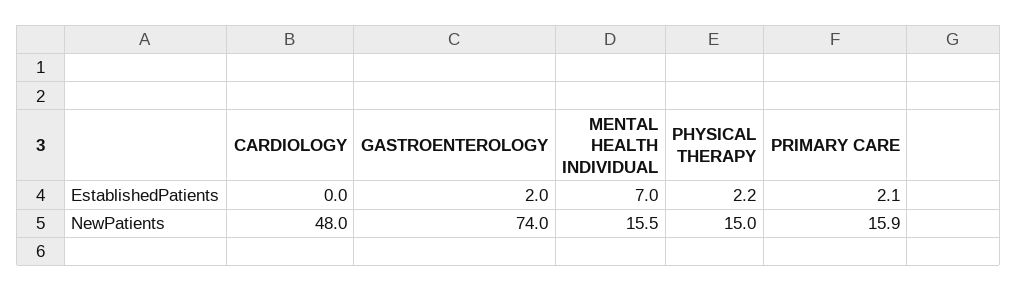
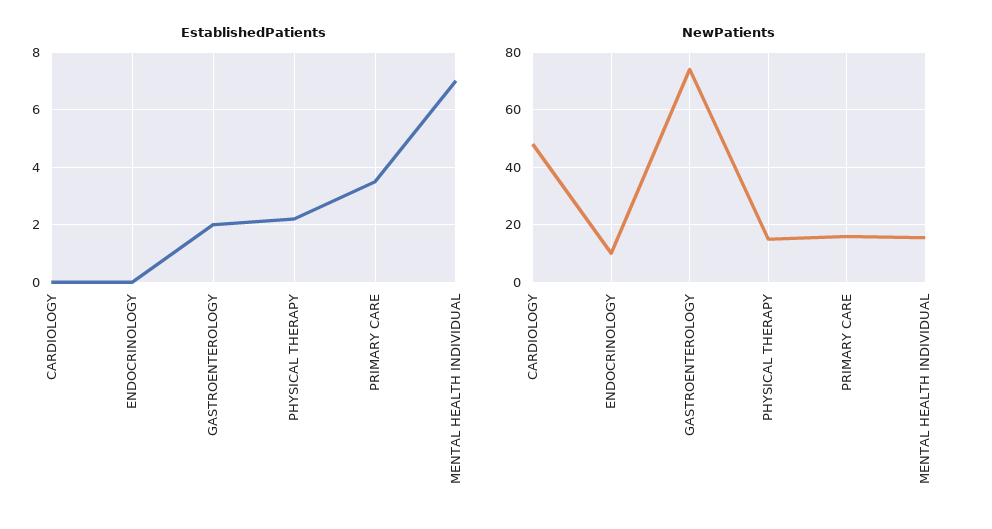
EstablishedPatients, PRIMARY CARE: 2.1 -> 3.5
EstablishedPatients, ENDOCRINOLOGY: none -> 0
NewPatients, ENDOCRINOLOGY: none -> 10

